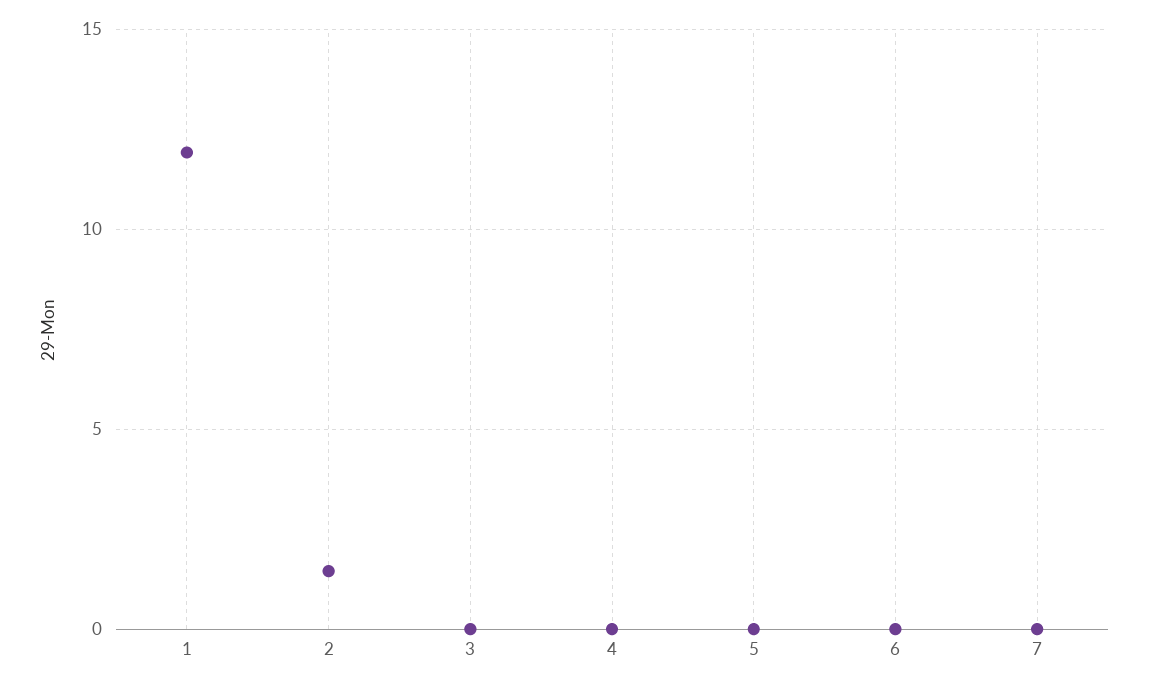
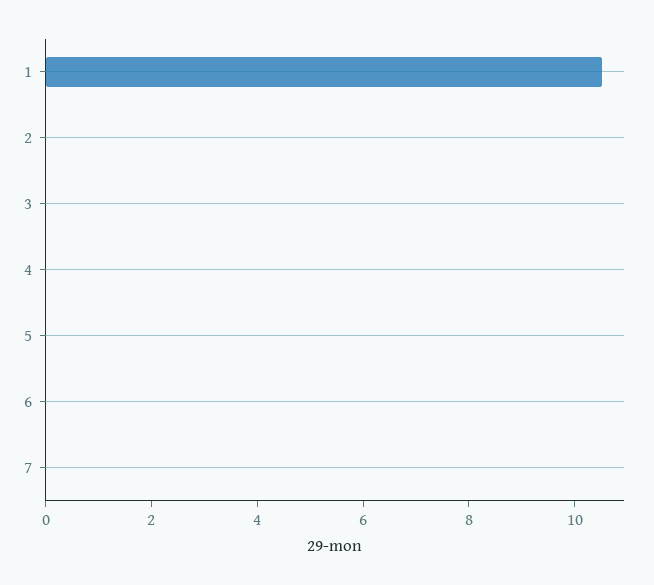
1: 12 -> 10.5
2: 1.5 -> 0

